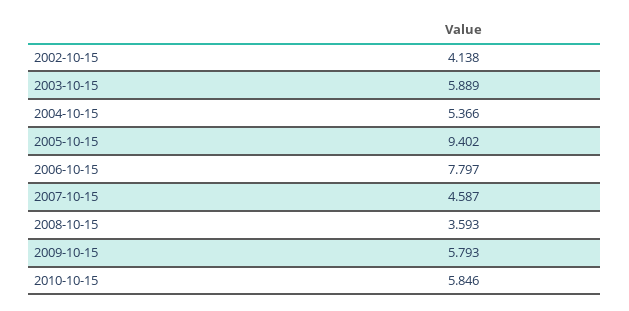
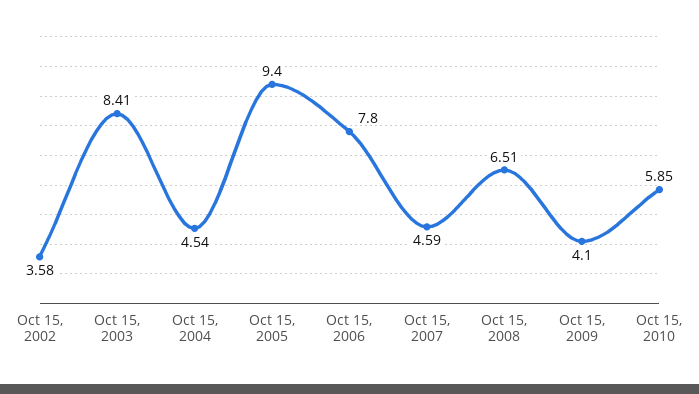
2002-10-15: 4.138 -> 3.58
2003-10-15: 5.889 -> 8.41
2004-10-15: 5.366 -> 4.54
2008-10-15: 3.593 -> 6.51
2009-10-15: 5.793 -> 4.1

